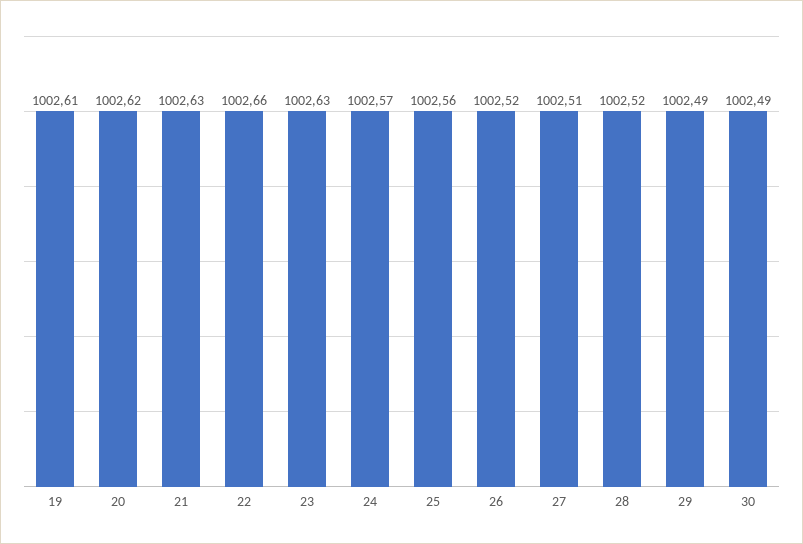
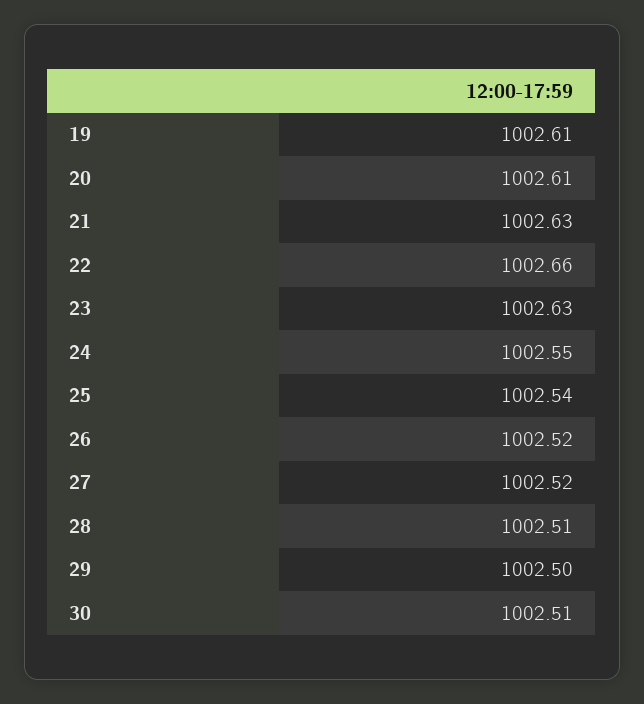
20: 1002.62 -> 1002.61
24: 1002.57 -> 1002.55
25: 1002.56 -> 1002.54
27: 1002.51 -> 1002.52
28: 1002.52 -> 1002.51
29: 1002.49 -> 1002.5
30: 1002.49 -> 1002.51

